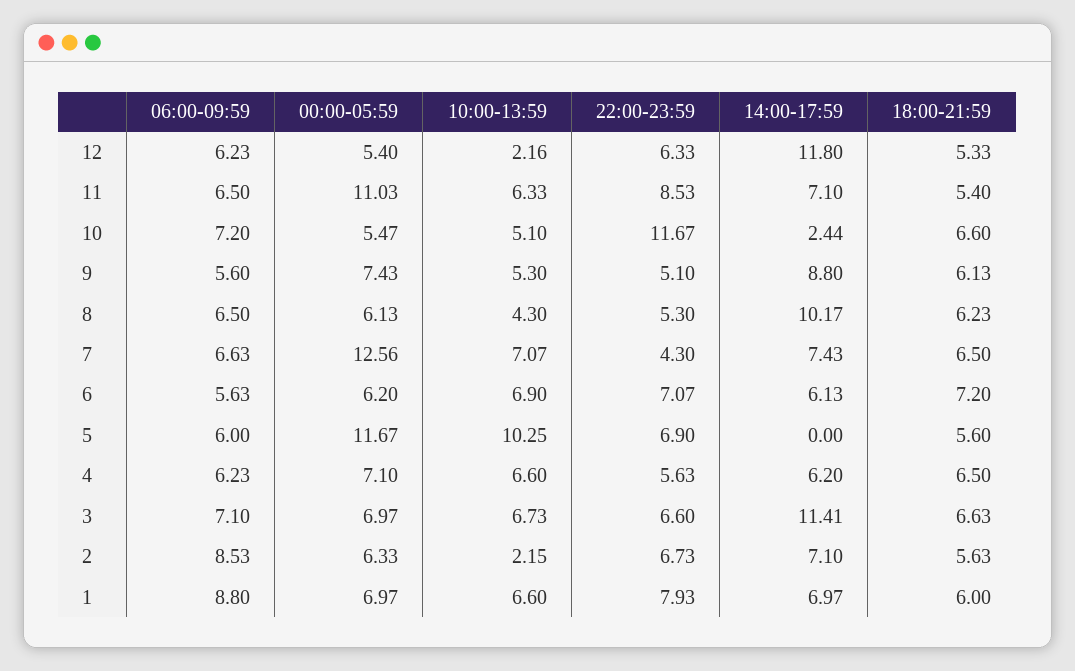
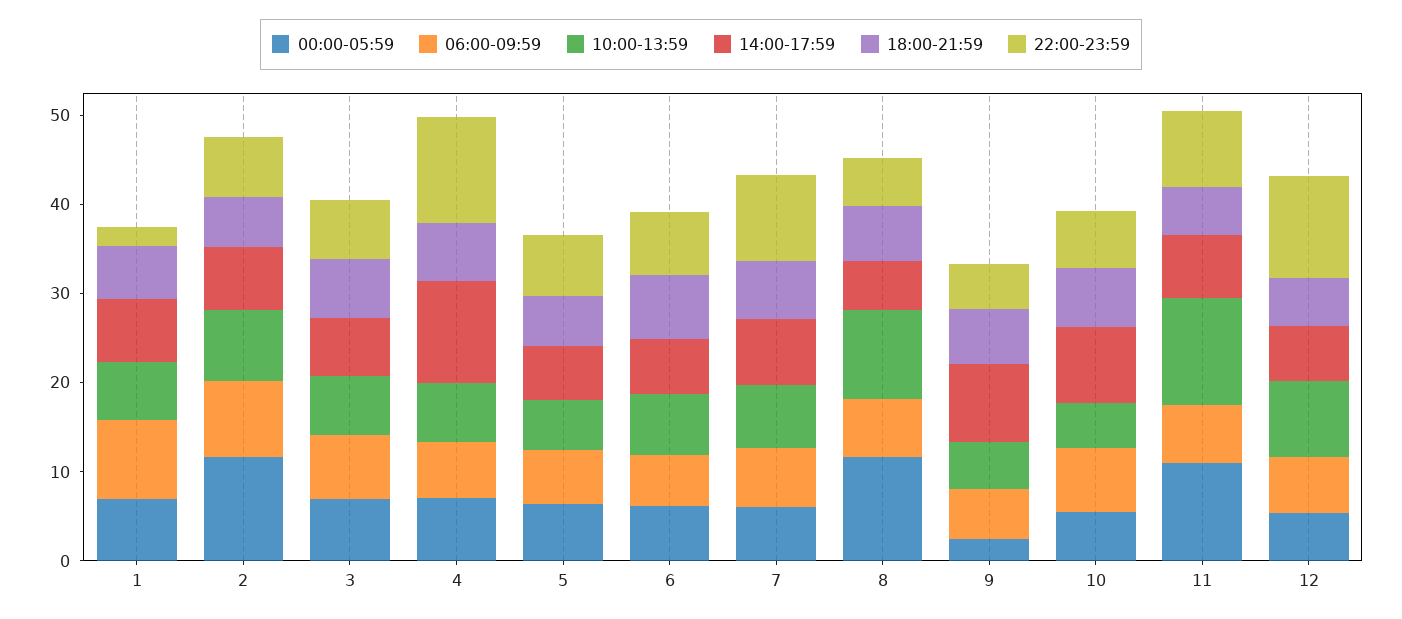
10:00-13:59, 12: 2.16 -> 8
22:00-23:59, 12: 6.33 -> 12
14:00-17:59, 12: 11.8 -> 6
10:00-13:59, 11: 6.33 -> 12
22:00-23:59, 10: 11.67 -> 6
14:00-17:59, 10: 2.44 -> 8
00:00-05:59, 9: 7.43 -> 2
00:00-05:59, 8: 6.13 -> 12
10:00-13:59, 8: 4.3 -> 10
14:00-17:59, 8: 10.17 -> 6
00:00-05:59, 7: 12.56 -> 6
22:00-23:59, 7: 4.3 -> 10
00:00-05:59, 5: 11.67 -> 6
10:00-13:59, 5: 10.25 -> 6
14:00-17:59, 5: 0 -> 6
22:00-23:59, 4: 5.63 -> 12
14:00-17:59, 4: 6.2 -> 12
14:00-17:59, 3: 11.41 -> 6
00:00-05:59, 2: 6.33 -> 12
10:00-13:59, 2: 2.15 -> 8
22:00-23:59, 1: 7.93 -> 2

